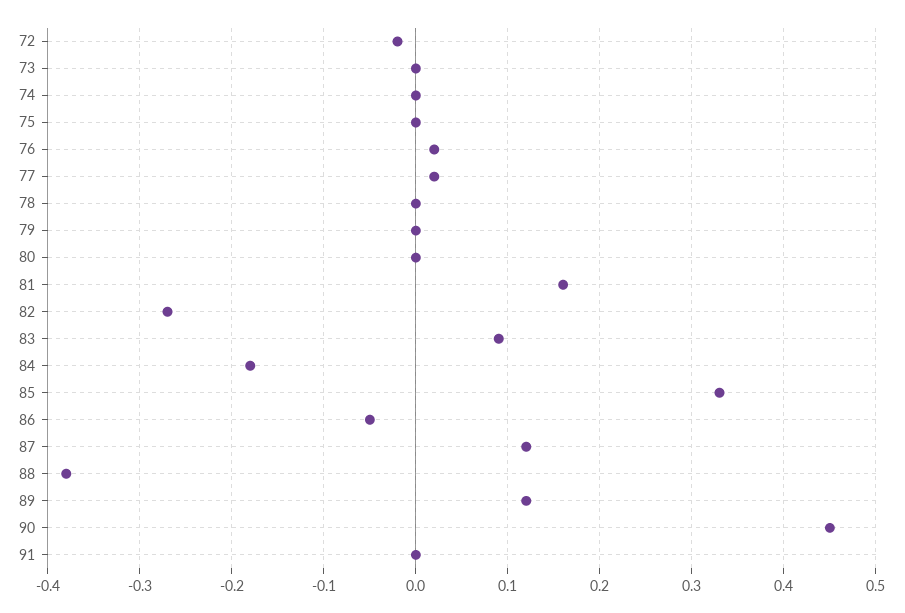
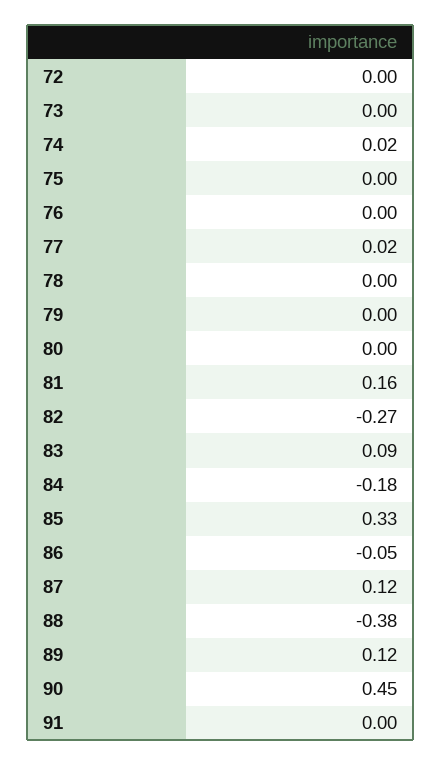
72: -0.02 -> 0
74: 0 -> 0.02
76: 0.02 -> 0

